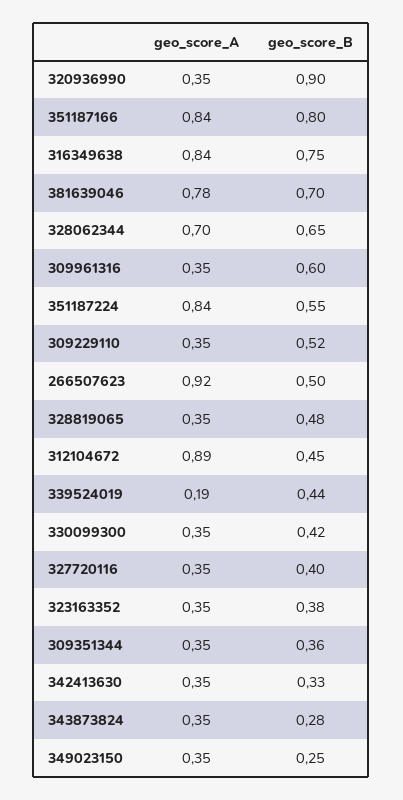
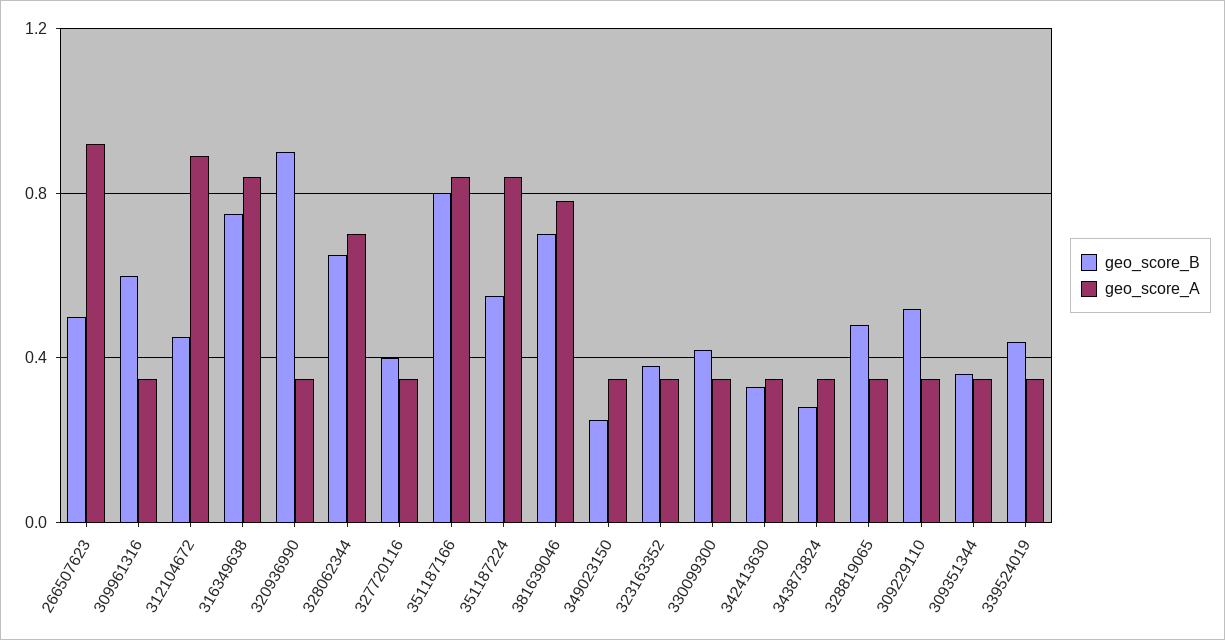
geo_score_A, 339524019: 0.19 -> 0.35

